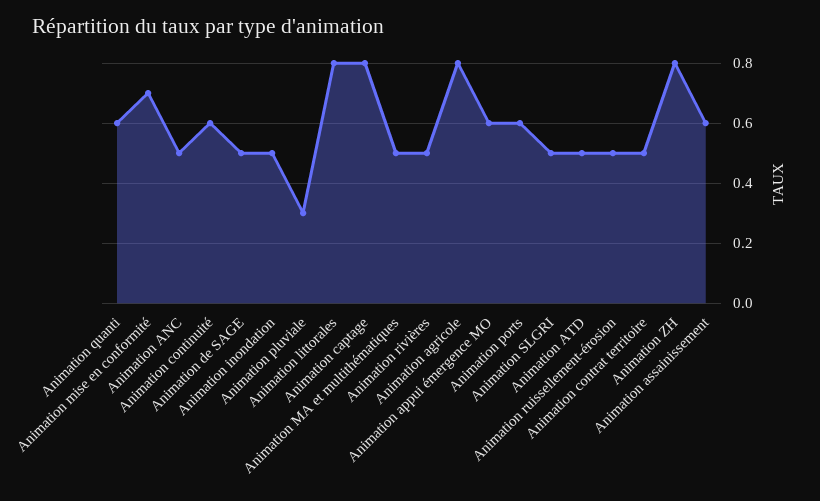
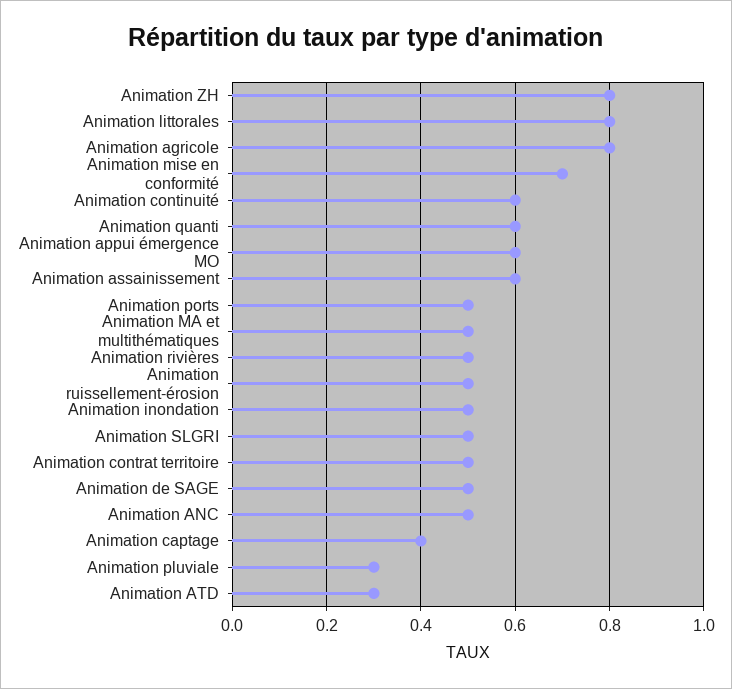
Animation captage: 0.8 -> 0.4
Animation ports: 0.6 -> 0.5
Animation ATD: 0.5 -> 0.3

